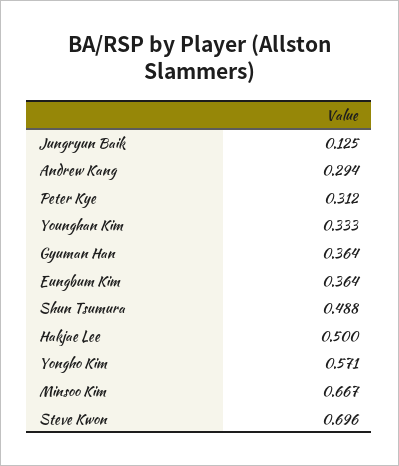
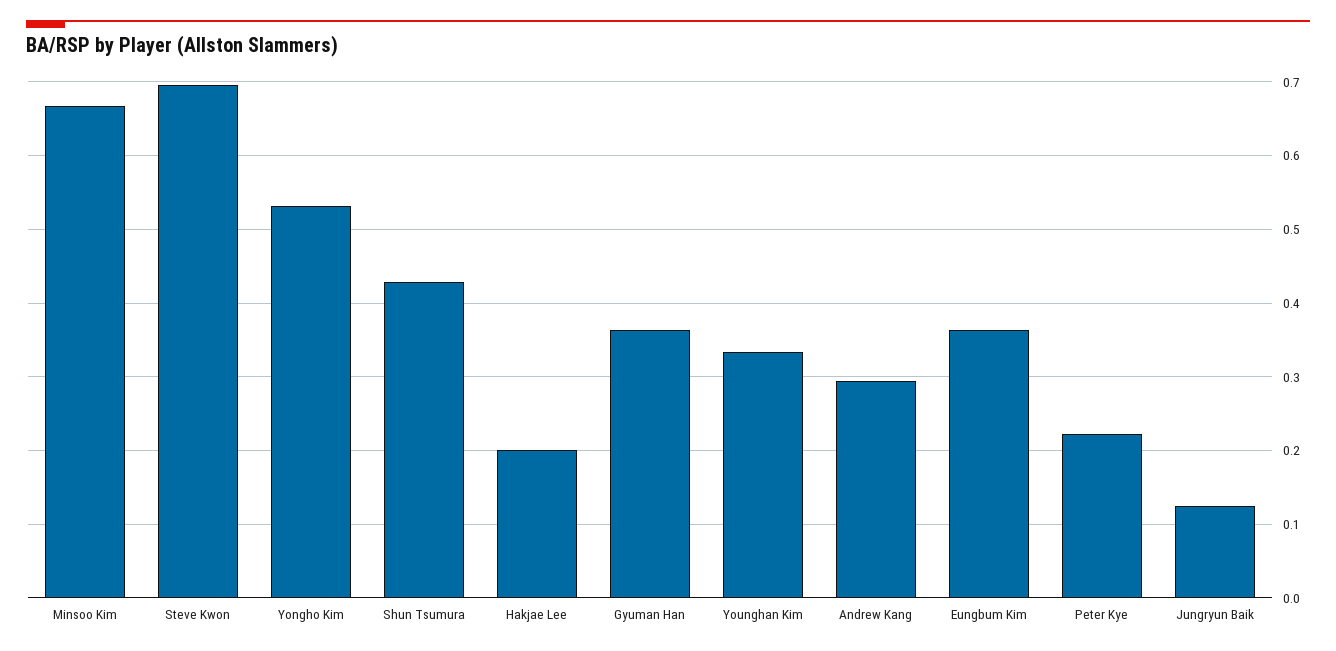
Peter Kye: 0.312 -> 0.22
Shun Tsumura: 0.488 -> 0.43
Hakjae Lee: 0.5 -> 0.2
Yongho Kim: 0.571 -> 0.53

